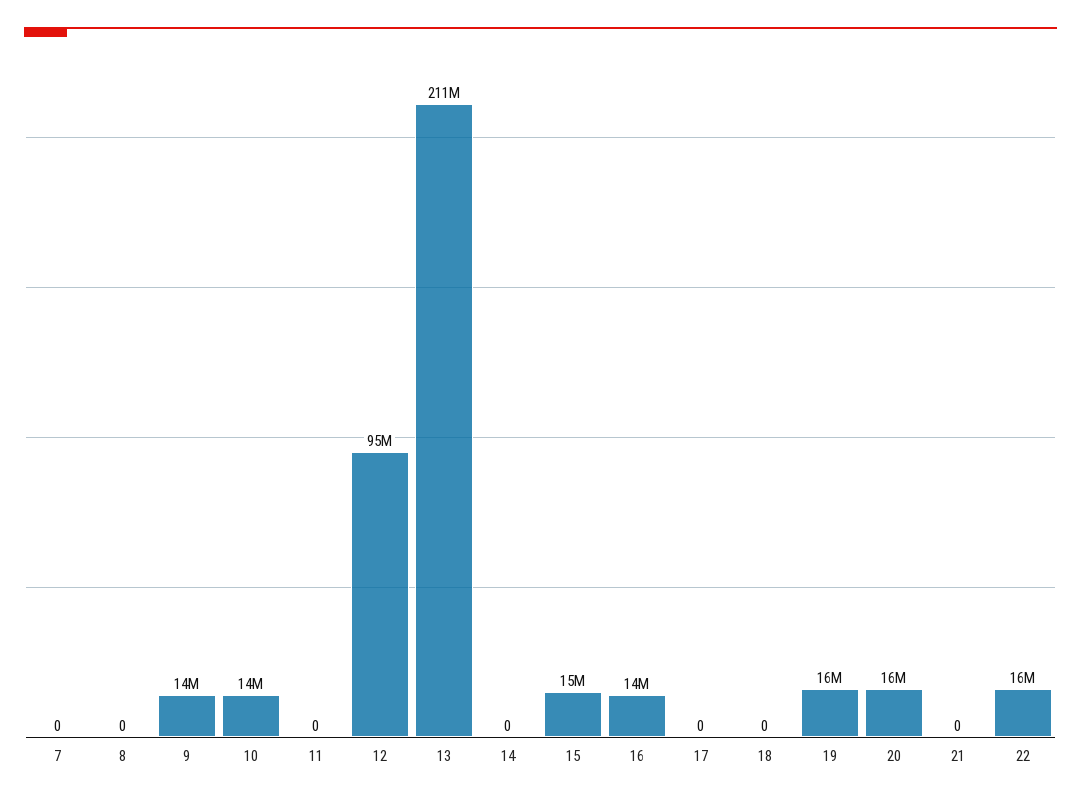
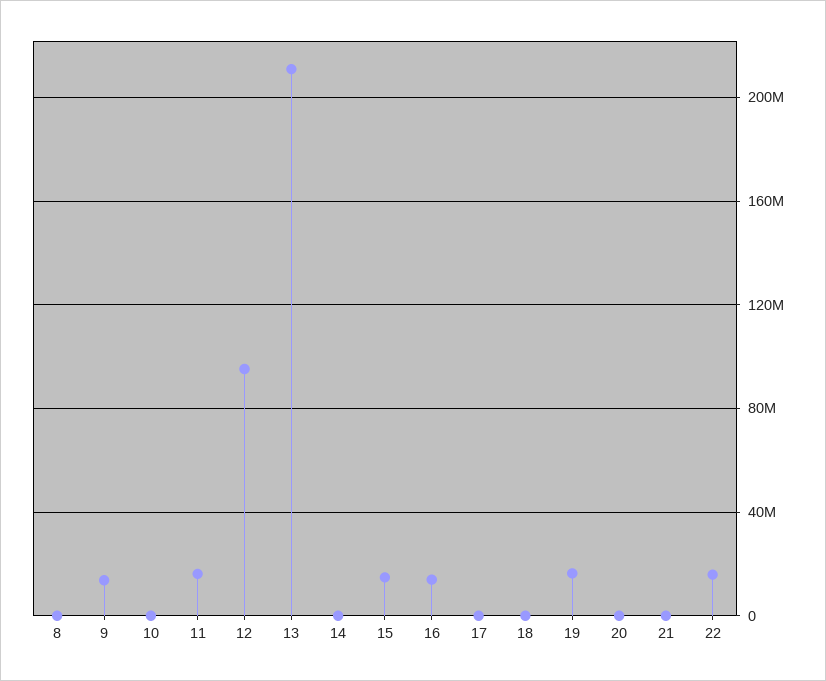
7: 0 -> none
10: 14000000 -> 0
11: 0 -> 15000000
20: 16000000 -> 0

